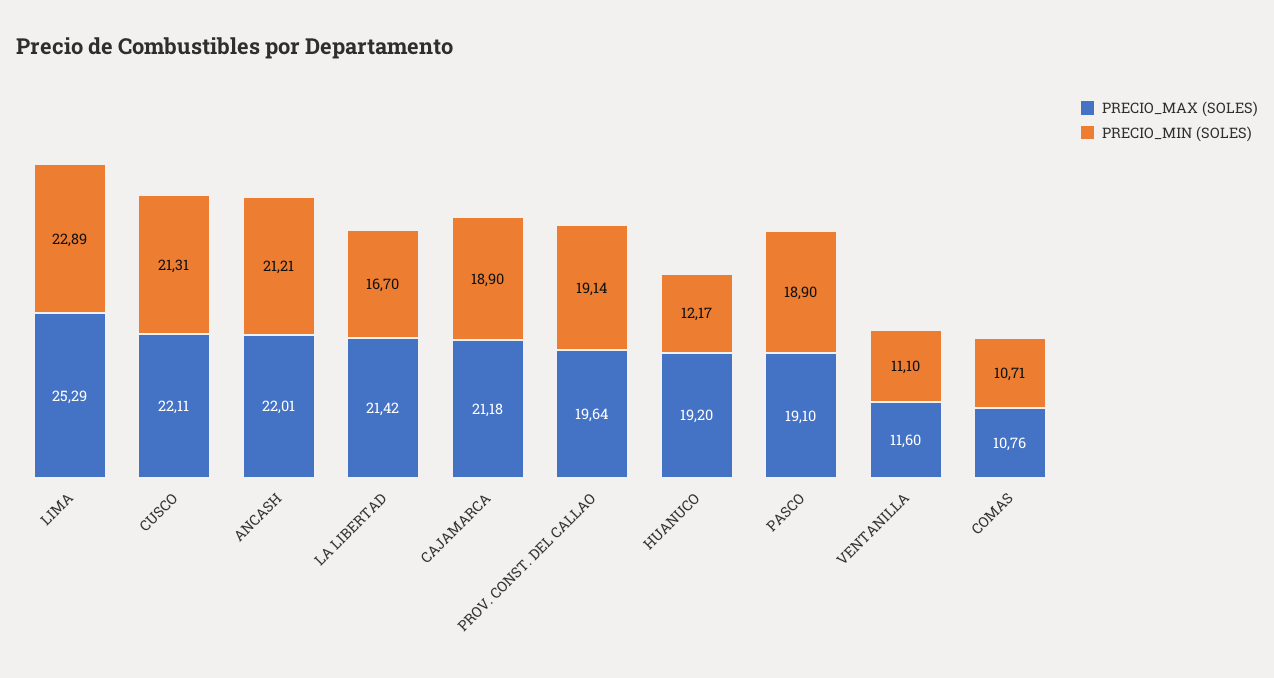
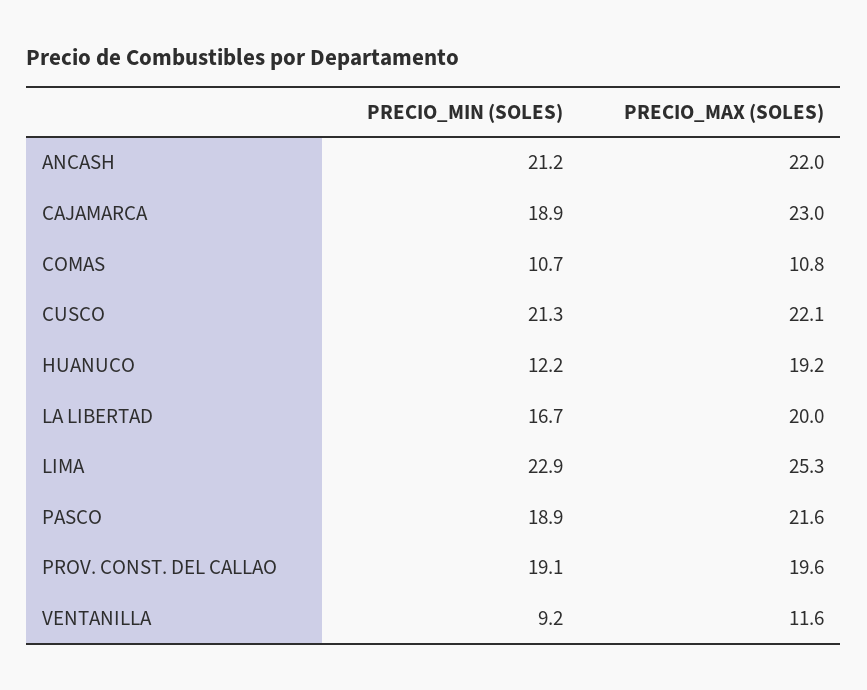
PRECIO_MAX (SOLES), LA LIBERTAD: 21.42 -> 20
PRECIO_MAX (SOLES), CAJAMARCA: 21.18 -> 23
PRECIO_MAX (SOLES), PASCO: 19.1 -> 21.6
PRECIO_MIN (SOLES), VENTANILLA: 11.1 -> 9.2

